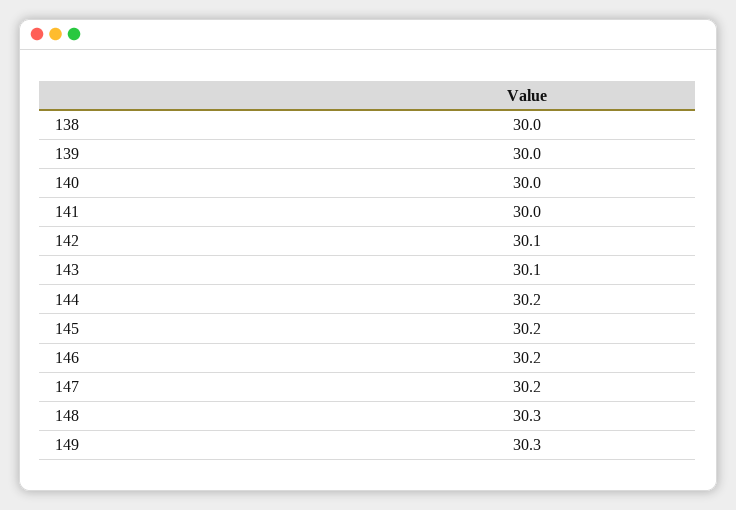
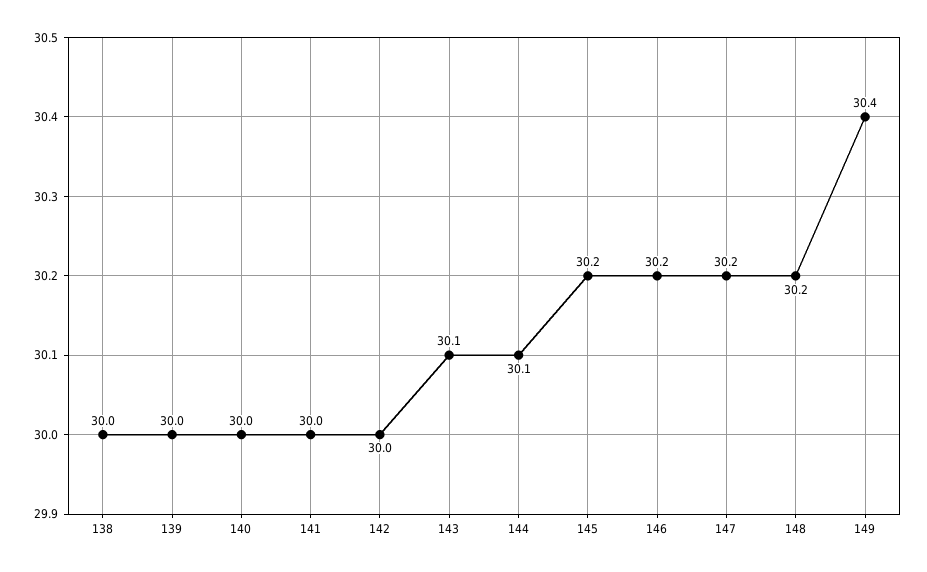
142: 30.1 -> 30
144: 30.2 -> 30.1
148: 30.3 -> 30.2
149: 30.3 -> 30.4

